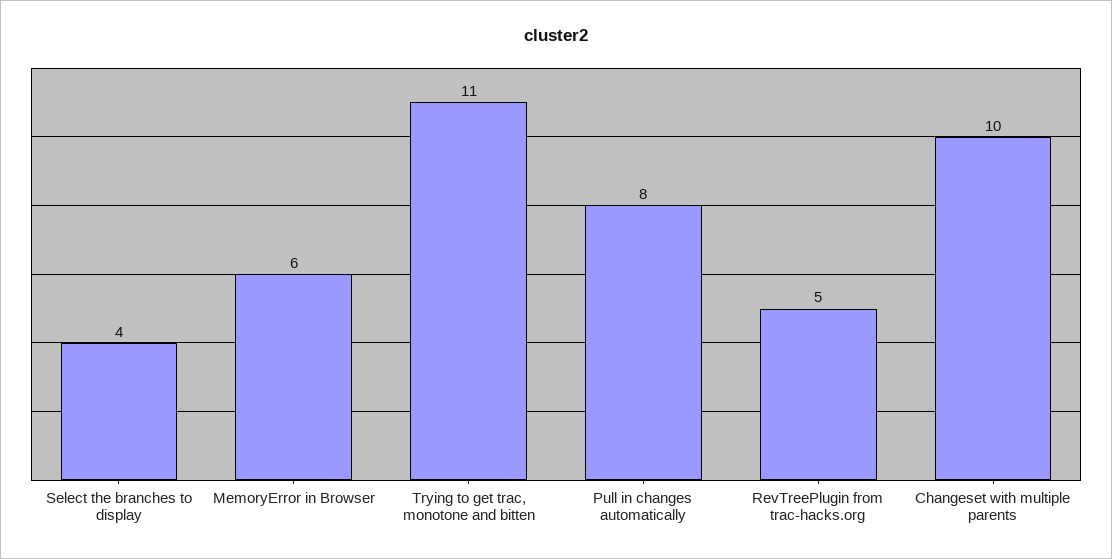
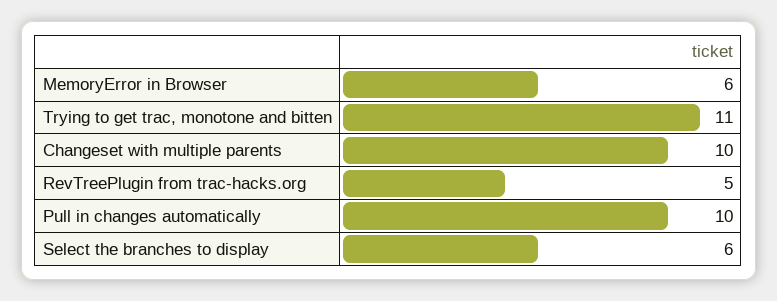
Select the branches to display: 4 -> 6
Pull in changes automatically: 8 -> 10

